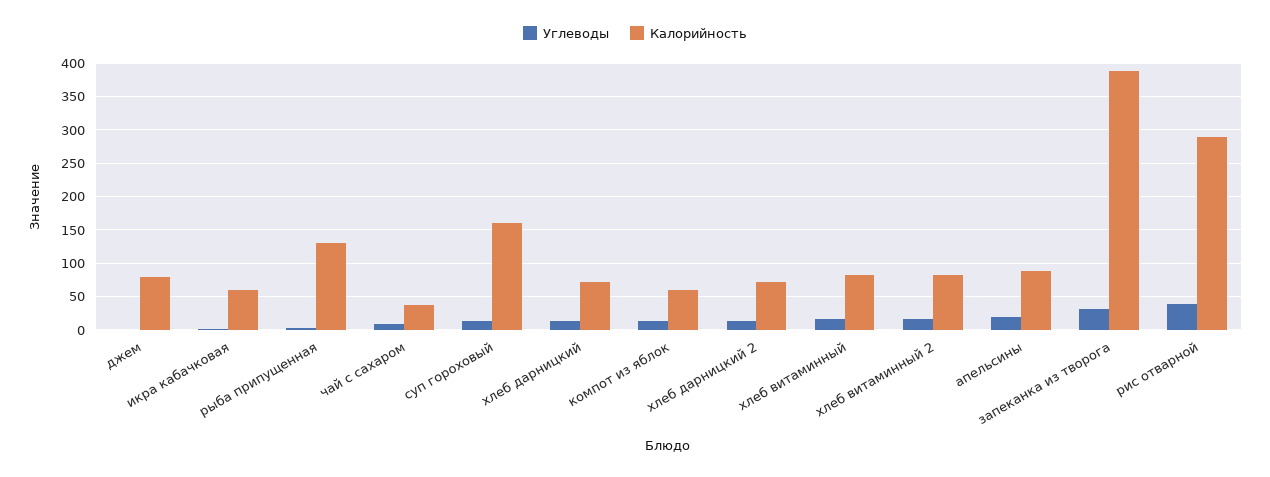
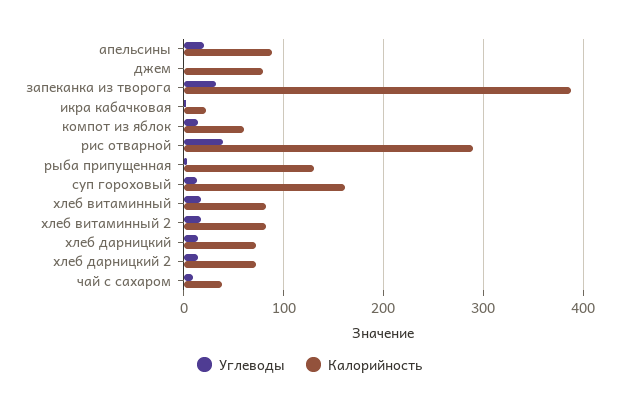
Калорийность, икра кабачковая: 60 -> 20

